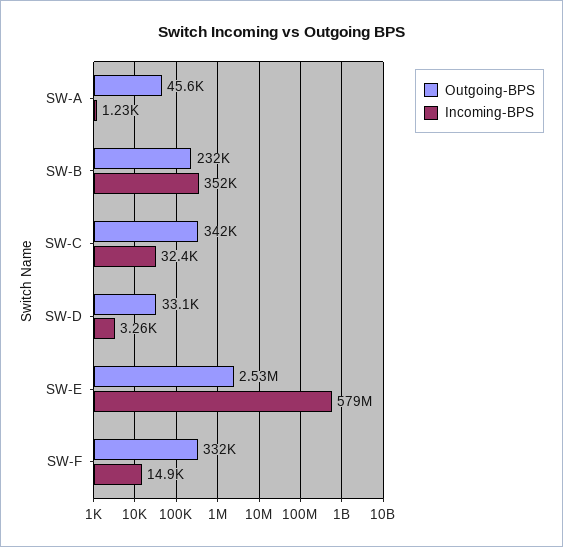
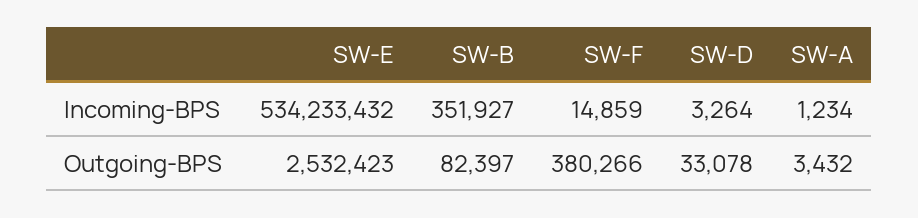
Outgoing-BPS, SW-A: 45600 -> 3432
Outgoing-BPS, SW-B: 232000 -> 82397
Outgoing-BPS, SW-C: 342000 -> none
Incoming-BPS, SW-C: 32400 -> none
Incoming-BPS, SW-E: 579000000 -> 534233432
Outgoing-BPS, SW-F: 332000 -> 380266

